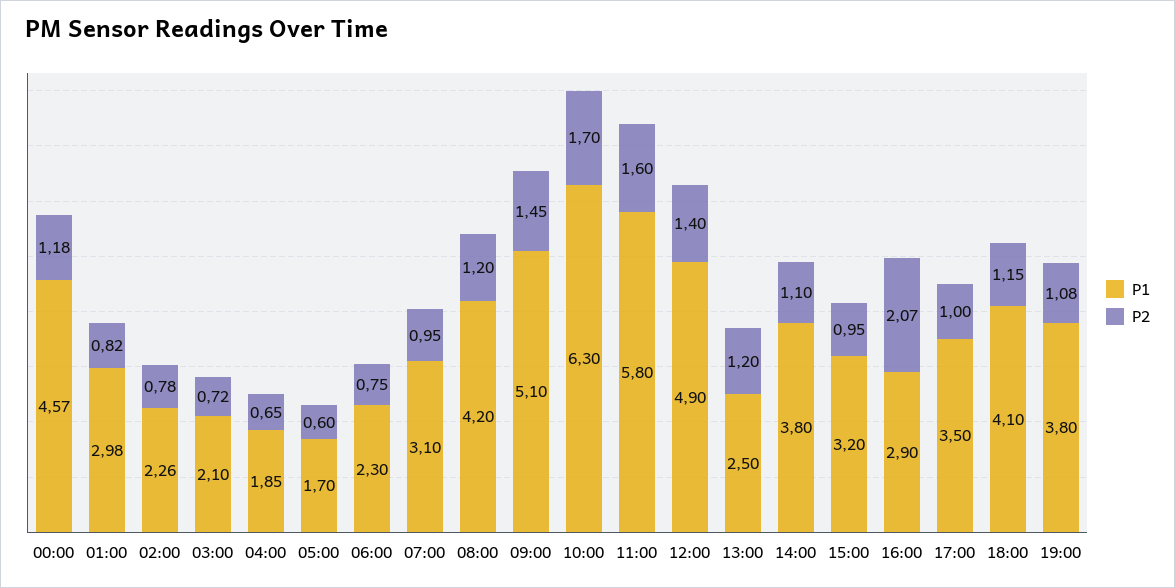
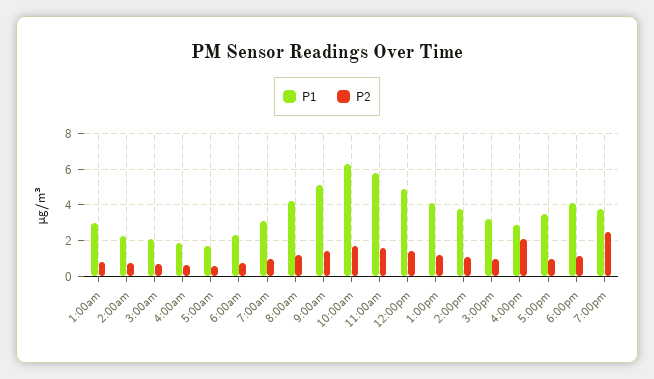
P1, 00:00: 4.57 -> none
P2, 00:00: 1.18 -> none
P1, 13:00: 2.5 -> 4
P2, 19:00: 1.08 -> 2.5

